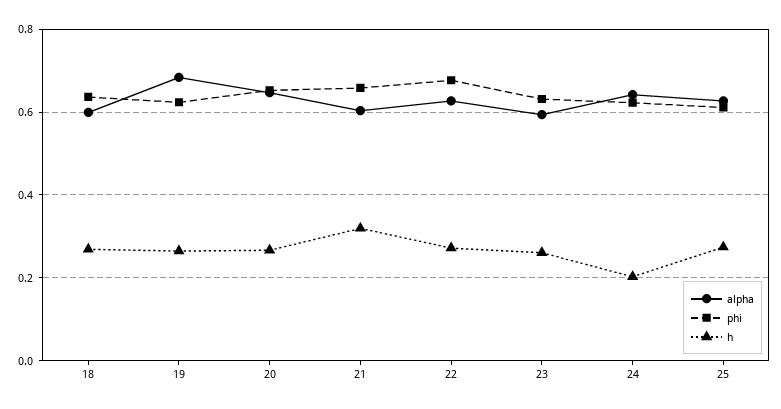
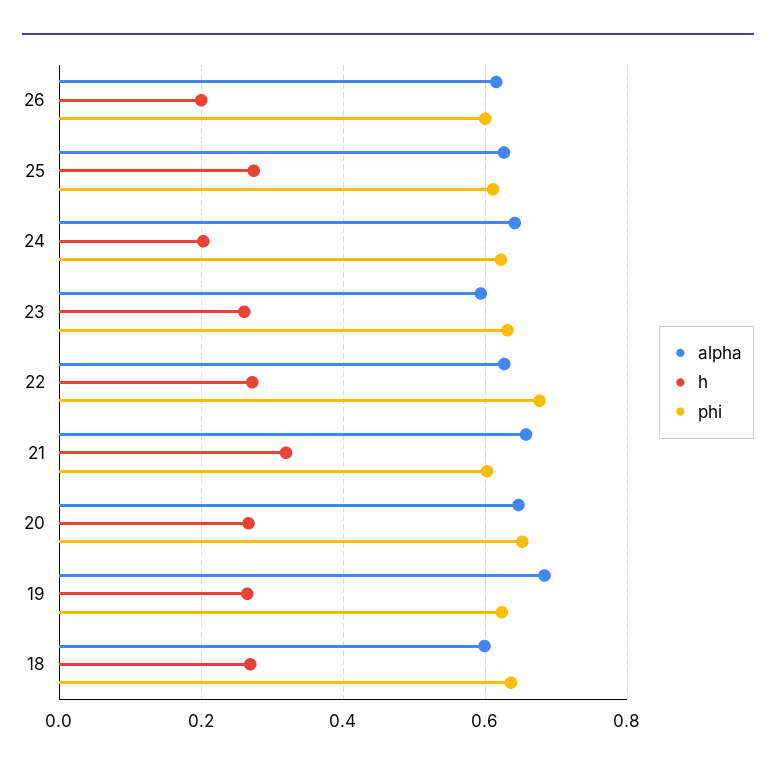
alpha, 21: 0.6 -> 0.66
phi, 21: 0.66 -> 0.6
alpha, 26: none -> 0.62
h, 26: none -> 0.2
phi, 26: none -> 0.6

